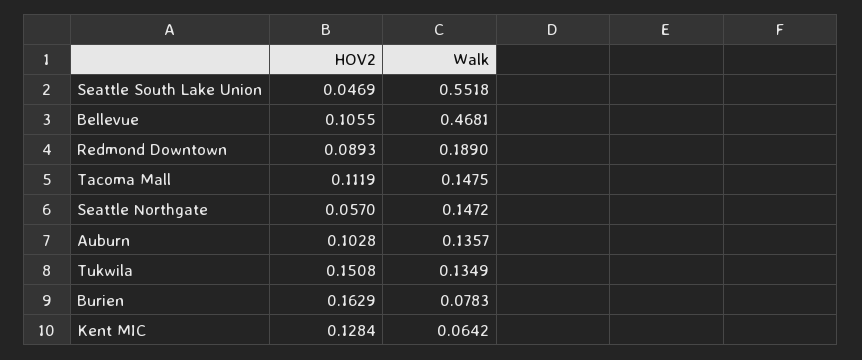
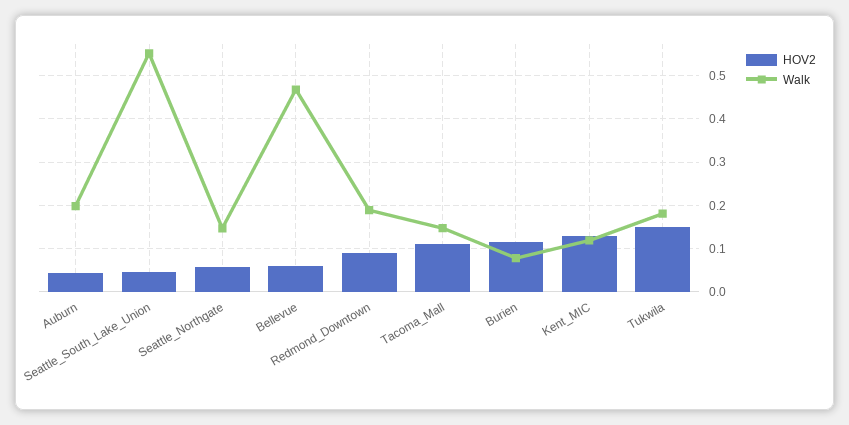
HOV2, Bellevue: 0.1055 -> 0.06
HOV2, Auburn: 0.1028 -> 0.04
Walk, Auburn: 0.1357 -> 0.2
Walk, Tukwila: 0.1349 -> 0.18
HOV2, Burien: 0.1629 -> 0.12
Walk, Kent MIC: 0.0642 -> 0.12

